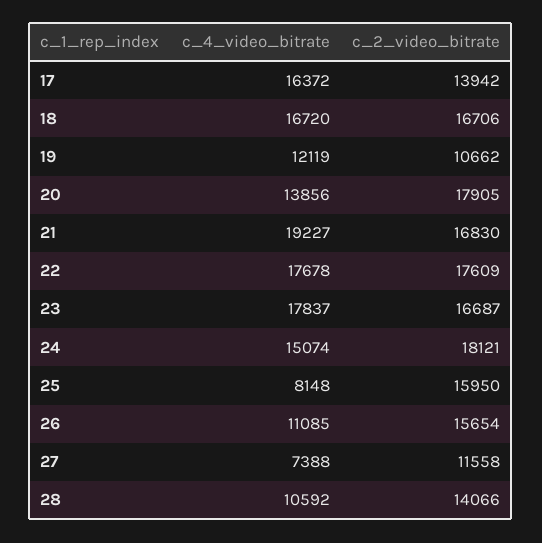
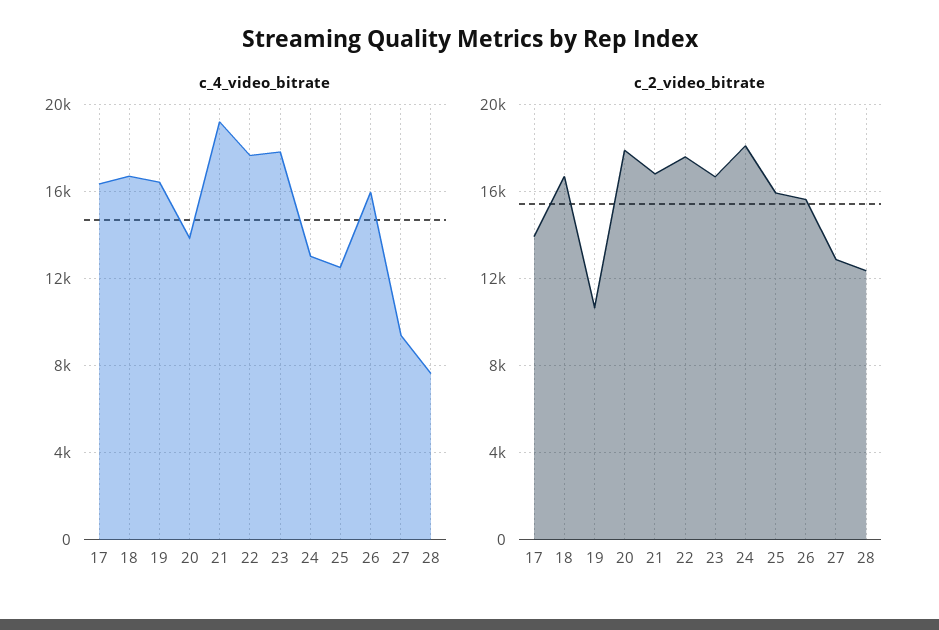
c_4_video_bitrate, 19: 12119 -> 16500
c_4_video_bitrate, 24: 15074 -> 13000
c_4_video_bitrate, 25: 8148 -> 12500
c_4_video_bitrate, 26: 11085 -> 16000
c_4_video_bitrate, 27: 7388 -> 9500
c_2_video_bitrate, 27: 11558 -> 13000
c_4_video_bitrate, 28: 10592 -> 7500
c_2_video_bitrate, 28: 14066 -> 12500

